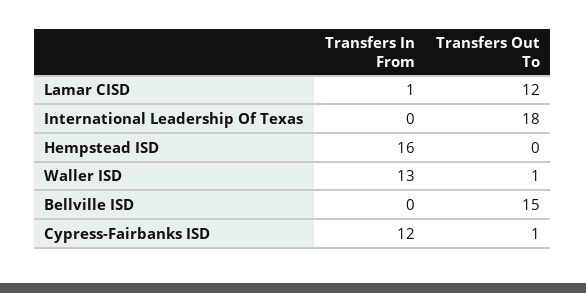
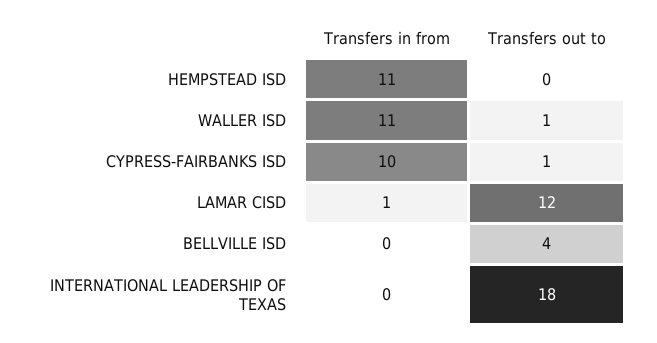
Transfers In From, Hempstead ISD: 16 -> 11
Transfers In From, Waller ISD: 13 -> 11
Transfers Out To, Bellville ISD: 15 -> 4
Transfers In From, Cypress-Fairbanks ISD: 12 -> 10

